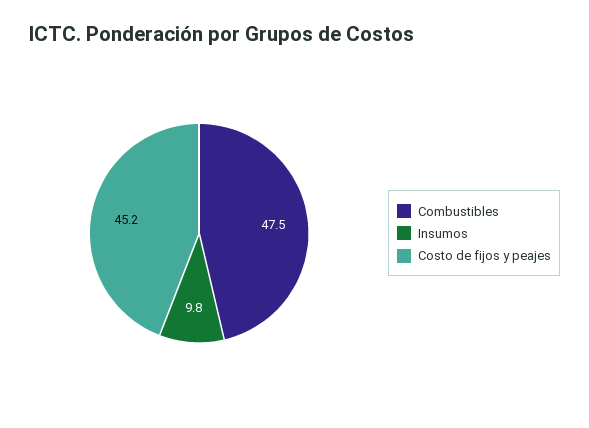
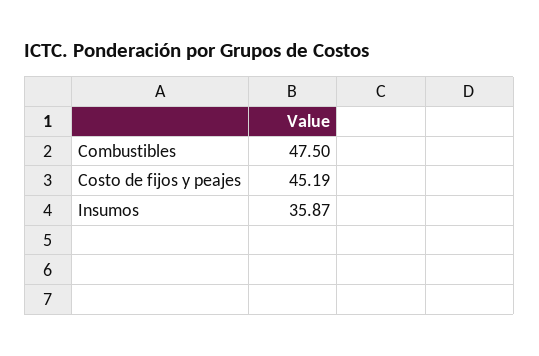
Insumos: 9.8 -> 35.87

